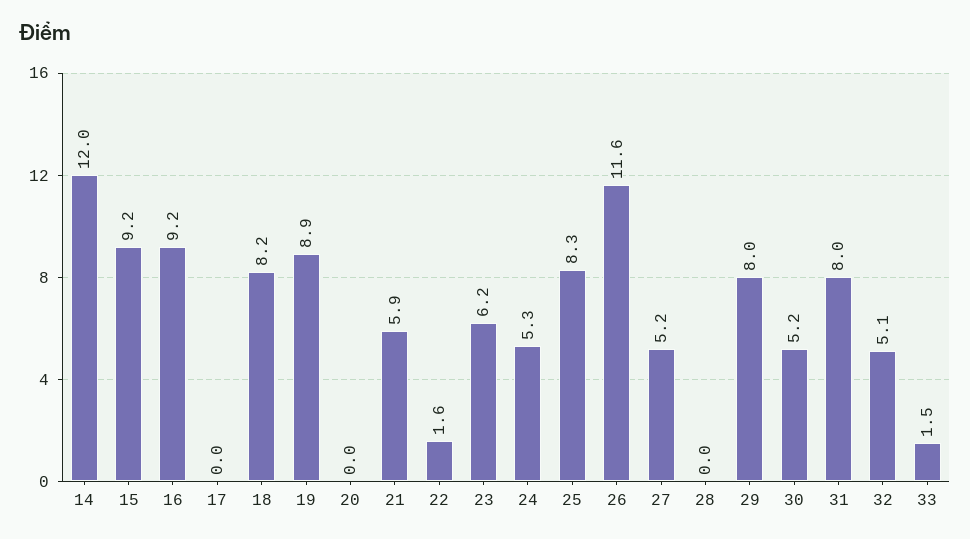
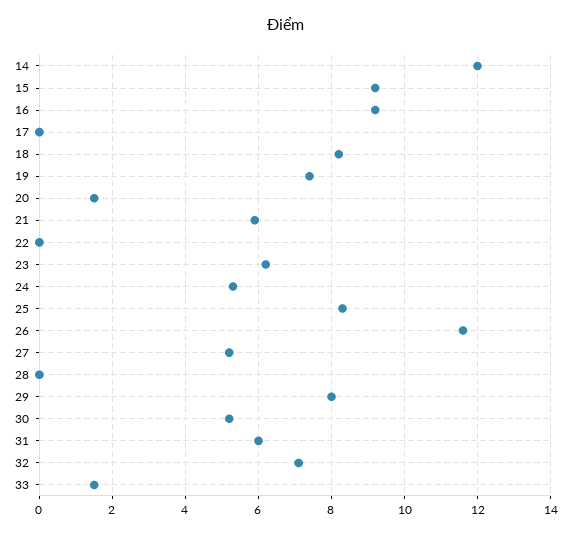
19: 8.9 -> 7.5
20: 0 -> 1.5
22: 1.6 -> 0
31: 8 -> 6
32: 5.1 -> 7

